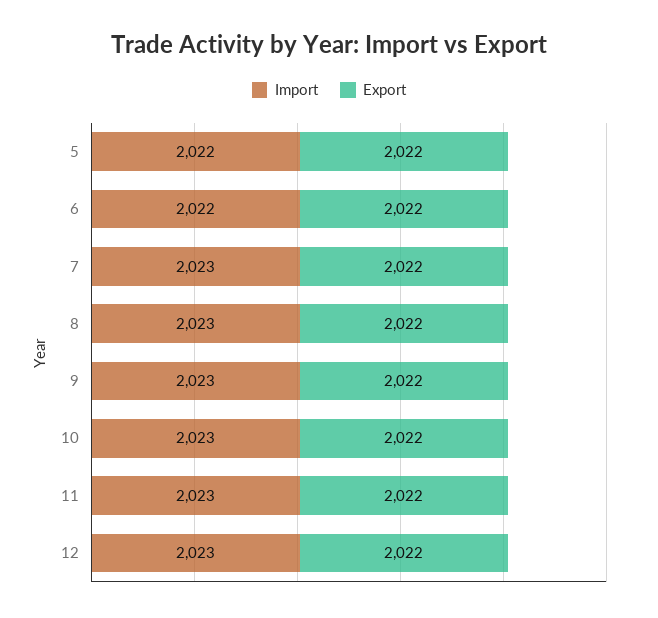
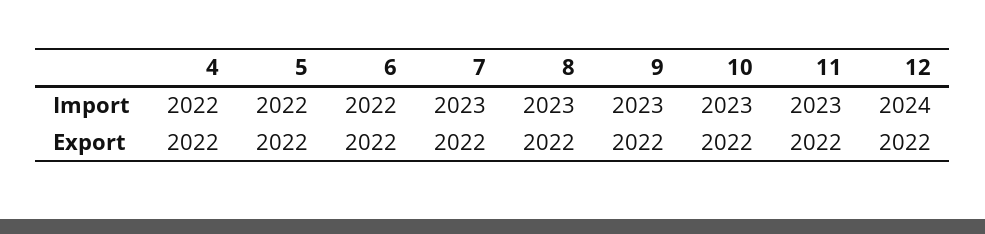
Import, 12: 2023 -> 2024
Import, 4: none -> 2022
Export, 4: none -> 2022

